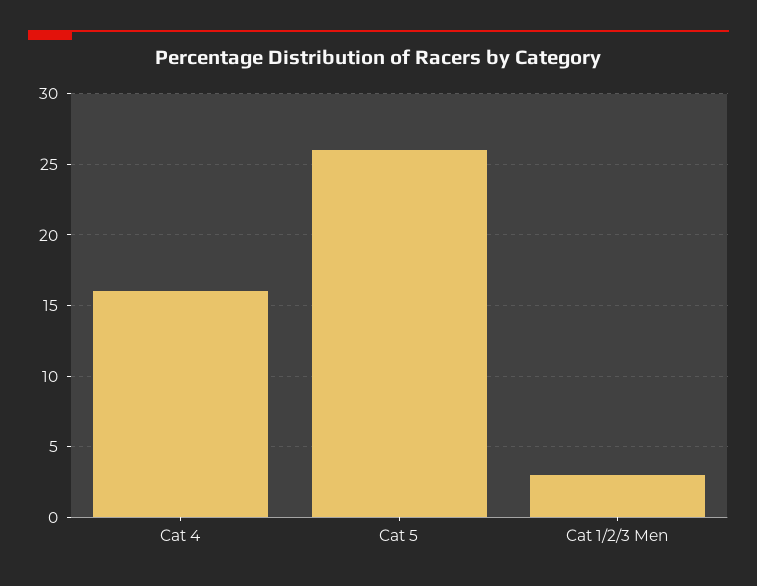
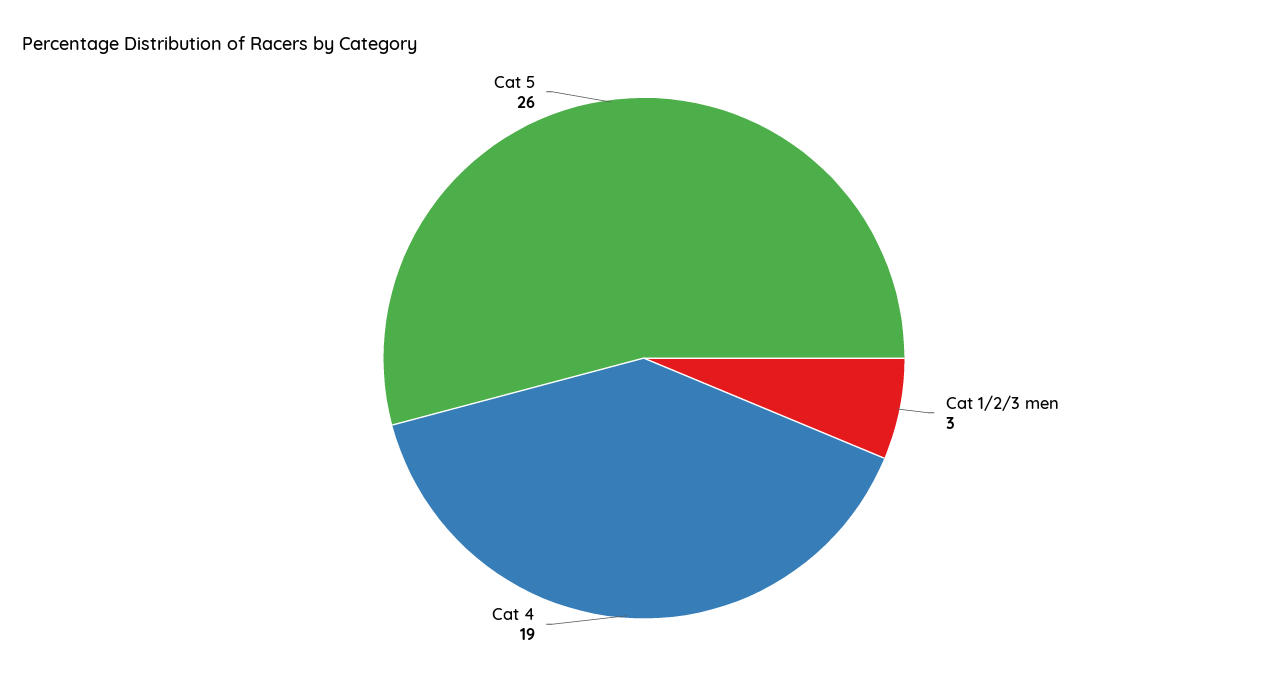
Cat 4: 16 -> 19

